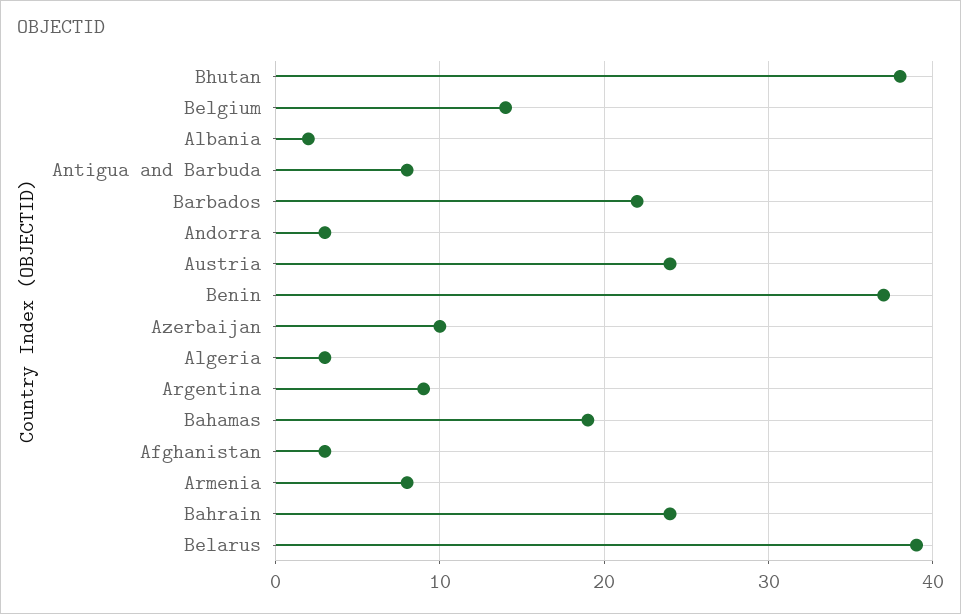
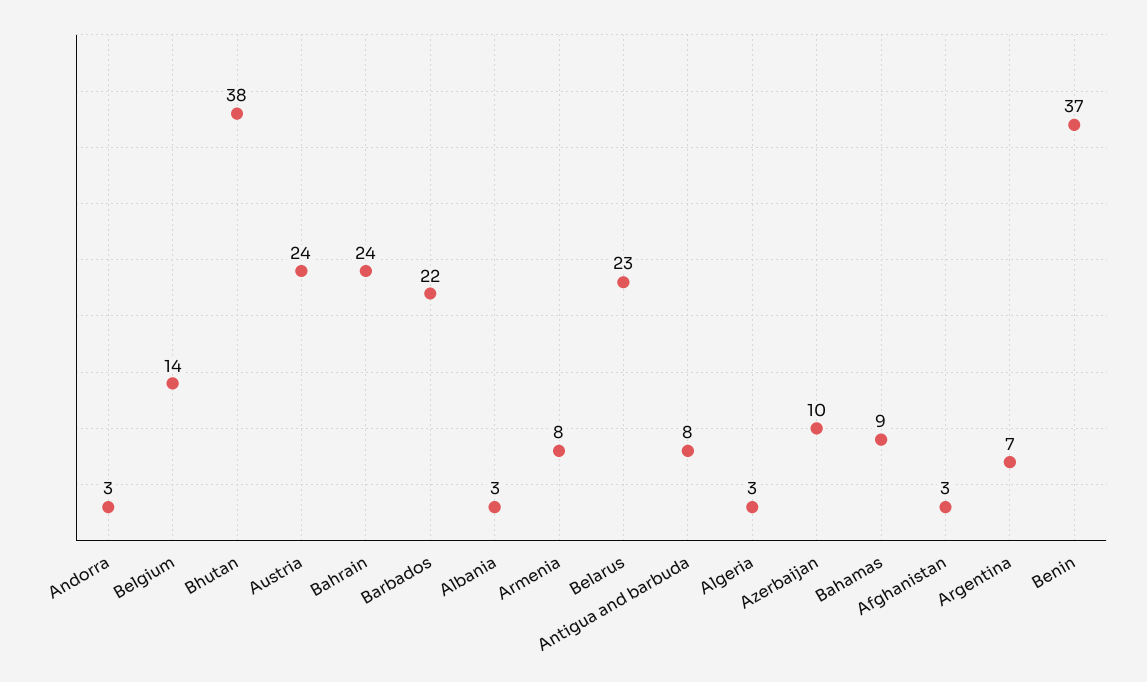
Albania: 2 -> 3
Argentina: 9 -> 7
Bahamas: 19 -> 9
Belarus: 39 -> 23

